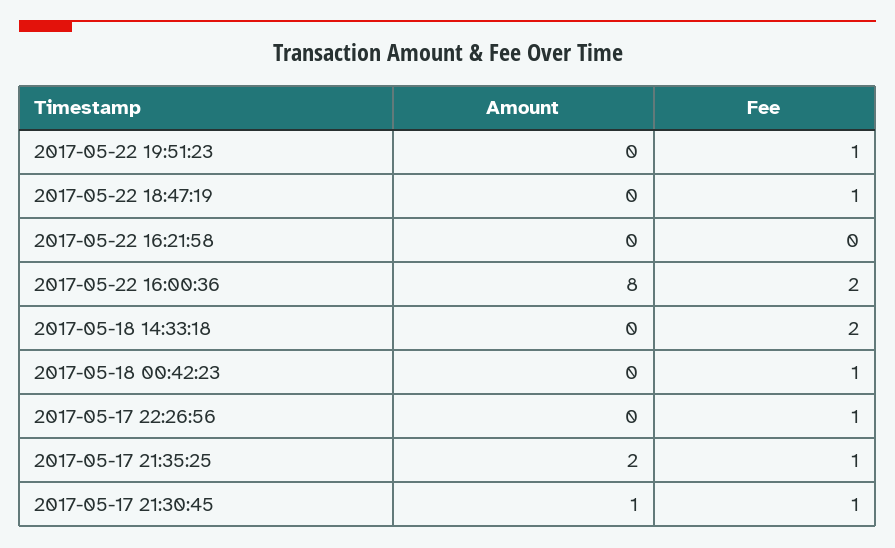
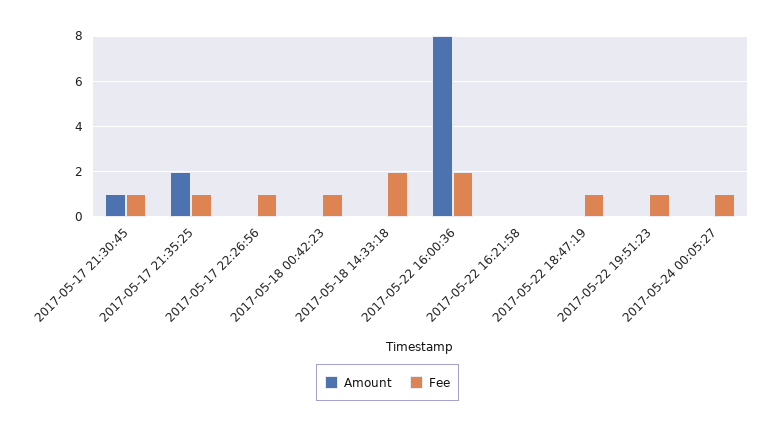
Amount, 2017-05-24 00:05:27: none -> 0
Fee, 2017-05-24 00:05:27: none -> 1

